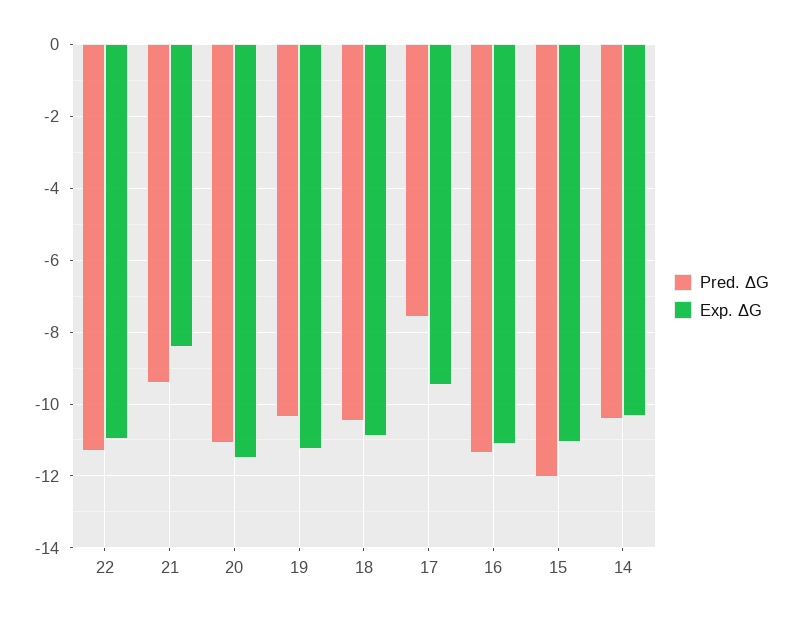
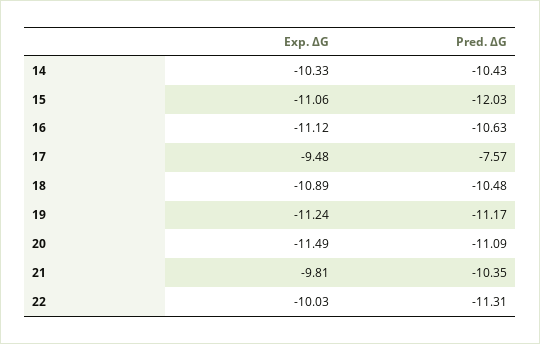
Exp. ΔG, 22: -11 -> -10.03
Pred. ΔG, 21: -9.4 -> -10.35
Exp. ΔG, 21: -8.4 -> -9.81
Pred. ΔG, 19: -10.4 -> -11.17
Pred. ΔG, 16: -11.4 -> -10.63

